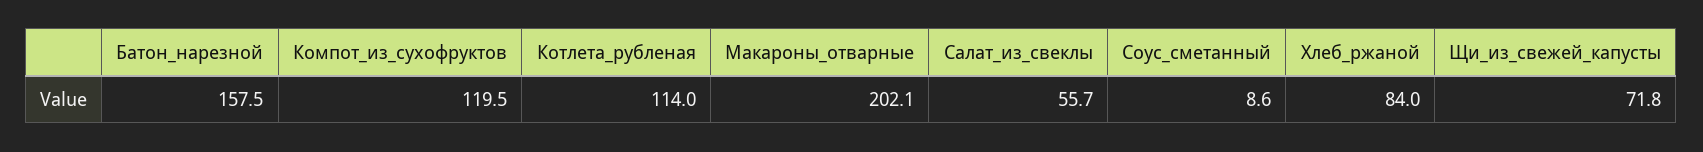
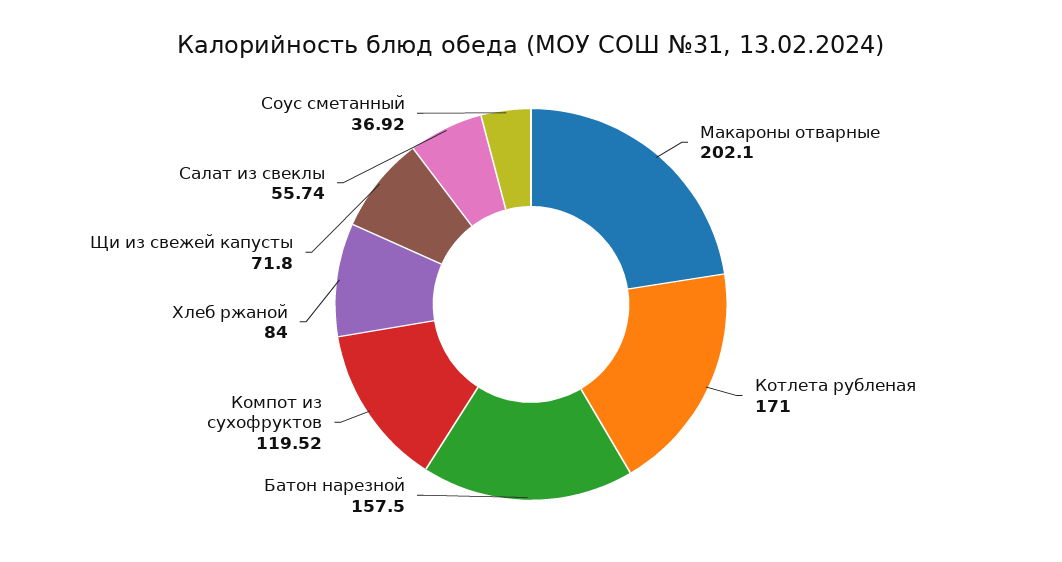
Котлета_рубленая: 114 -> 171
Соус_сметанный: 8.6 -> 36.92

